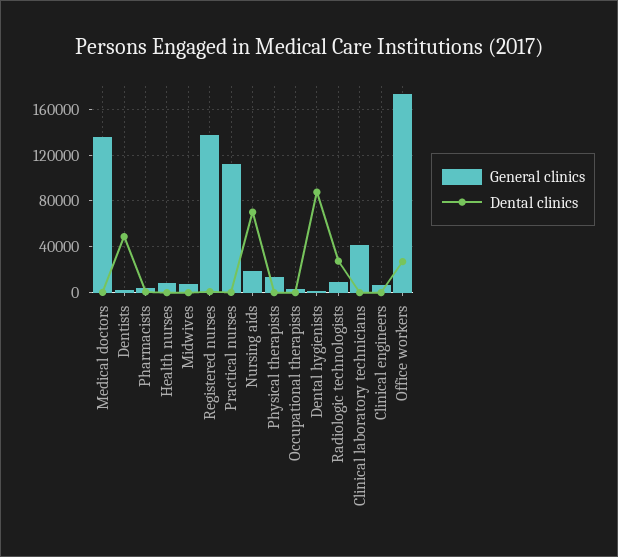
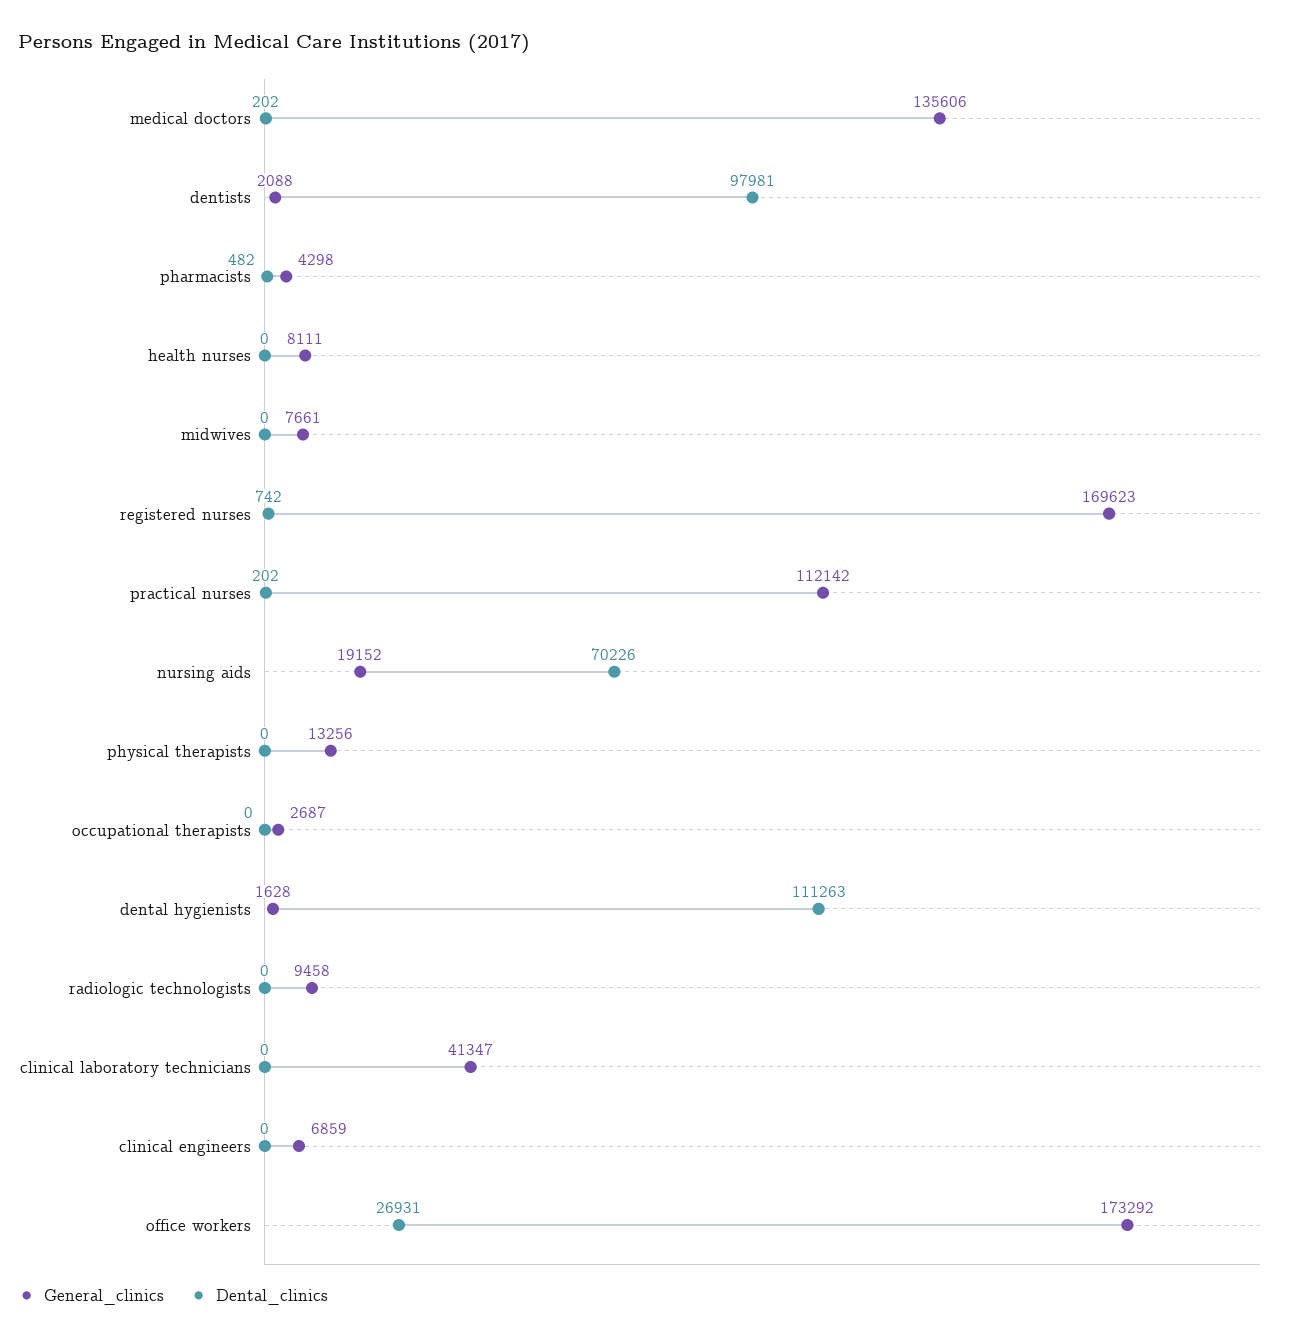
Dental clinics, Dentists: 50000 -> 97981
General clinics, Registered nurses: 140000 -> 169623
Dental clinics, Dental hygienists: 90000 -> 111263
Dental clinics, Radiologic technologists: 30000 -> 0

